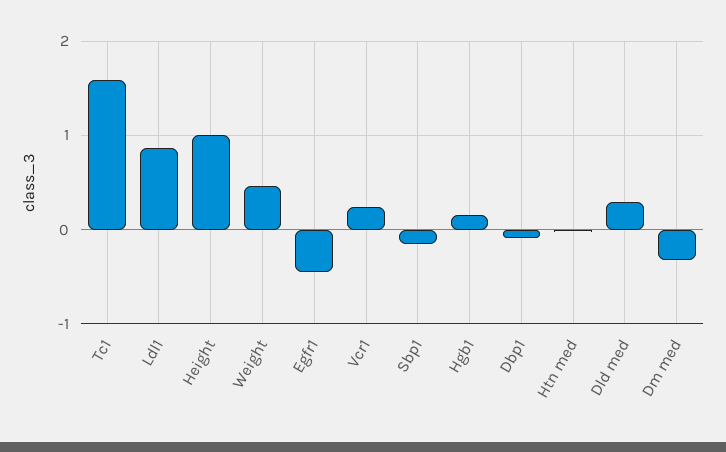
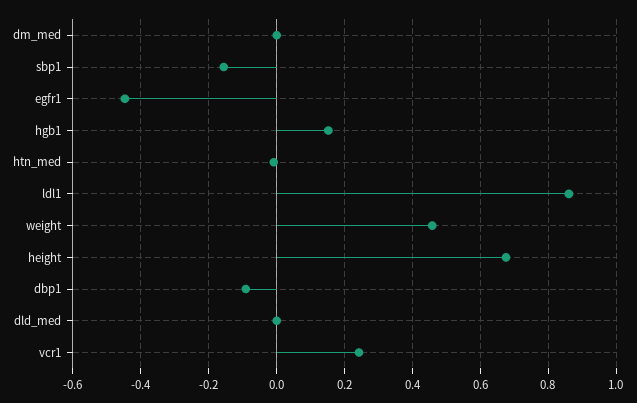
Tc1: 1.6 -> none
Height: 1 -> 0.68
Dld med: 0.3 -> 0
Dm med: -0.3 -> 0

